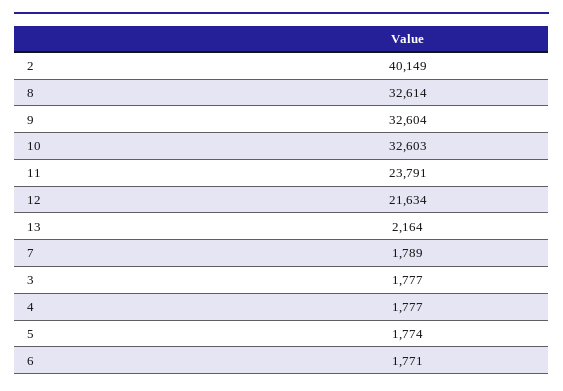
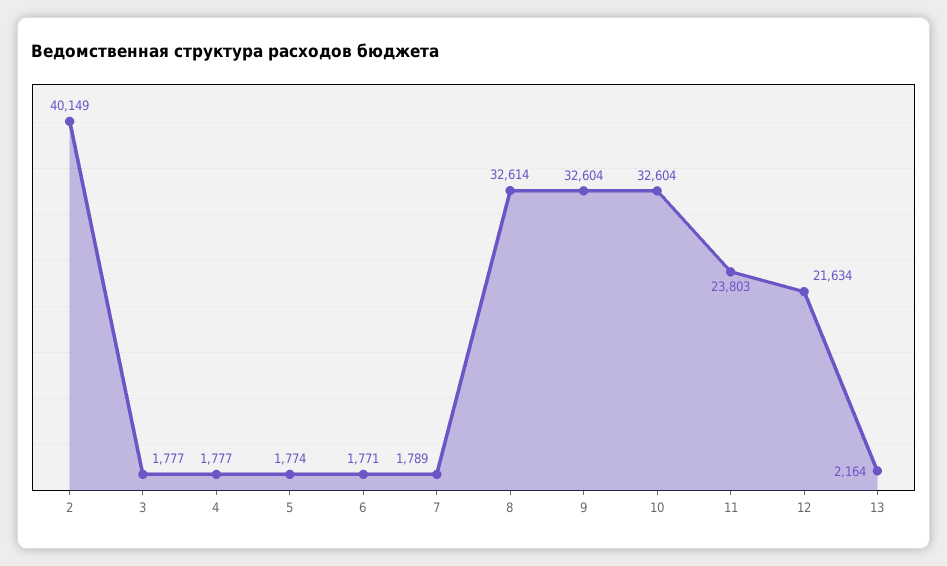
10: 32603 -> 32604
11: 23791 -> 23803

